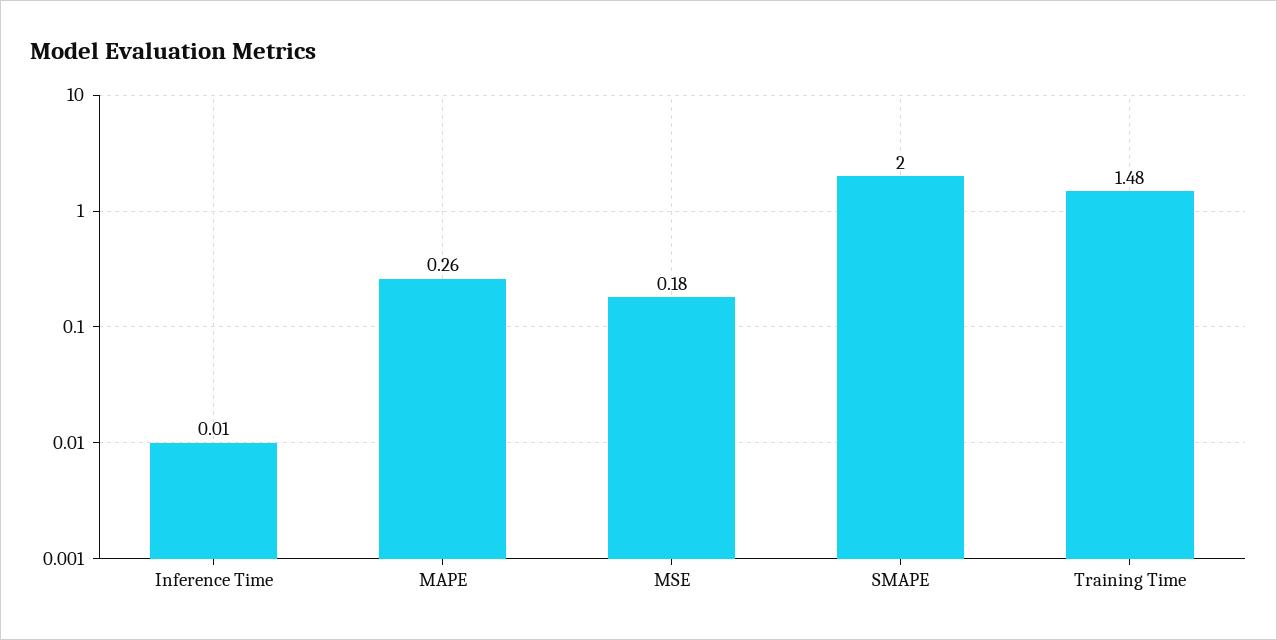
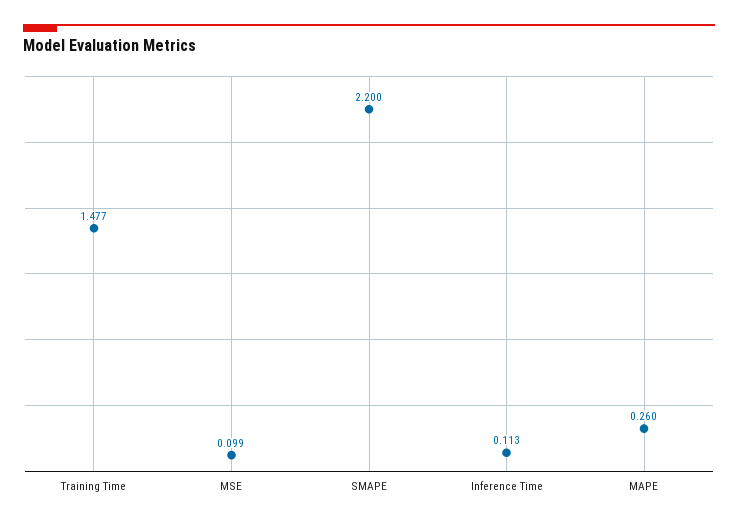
Inference Time: 0.01 -> 0.113
MSE: 0.18 -> 0.099
SMAPE: 2 -> 2.2

